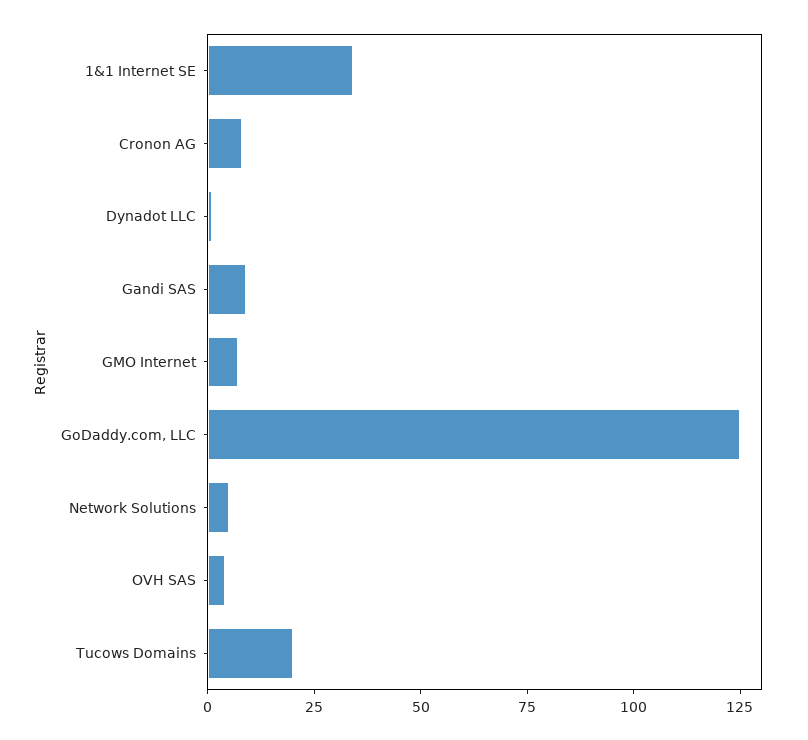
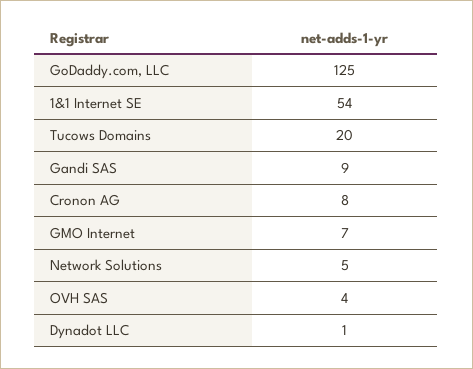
1&1 Internet SE: 35 -> 54

